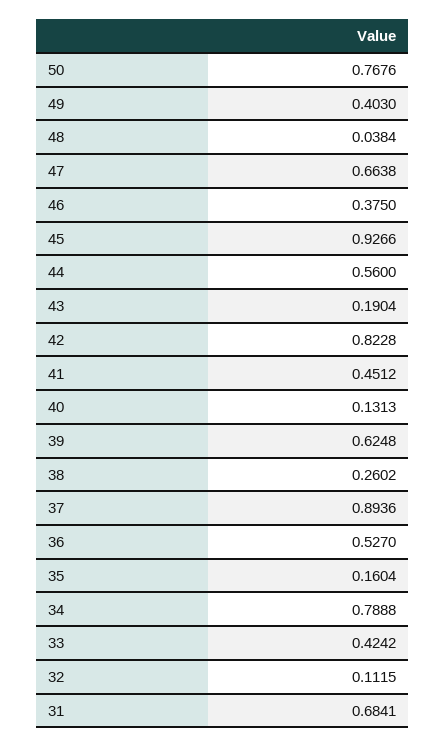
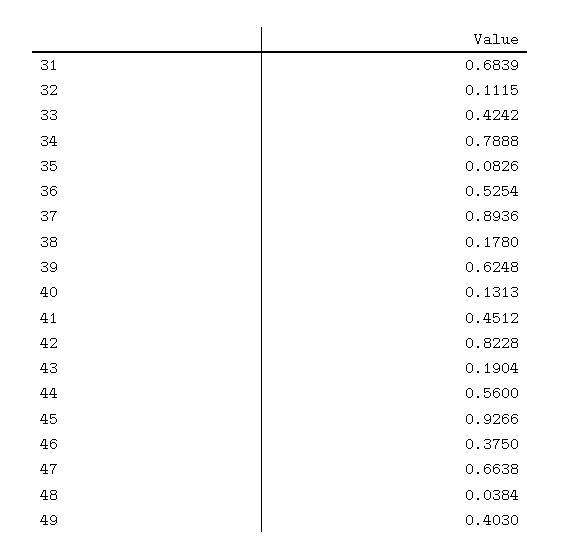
50: 0.7676 -> none
38: 0.2602 -> 0.178
36: 0.527 -> 0.5254
35: 0.1604 -> 0.0826
31: 0.6841 -> 0.6839

